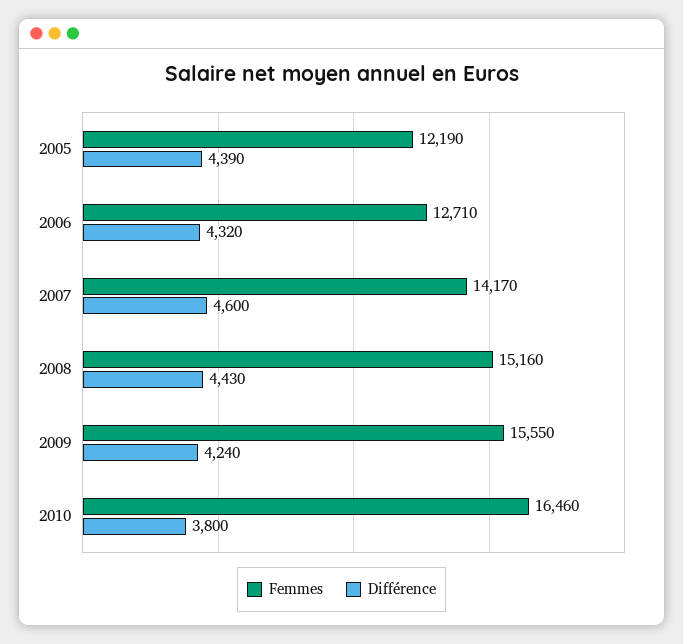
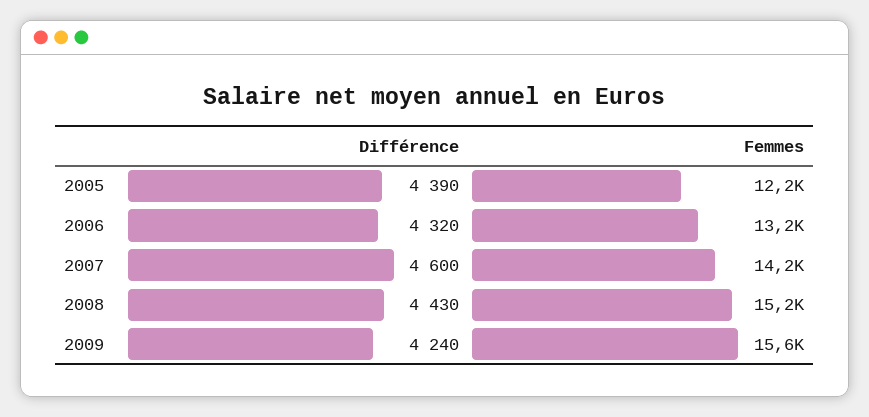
Femmes, 2006: 12710 -> 13200
Femmes, 2010: 16460 -> none
Différence, 2010: 3800 -> none

